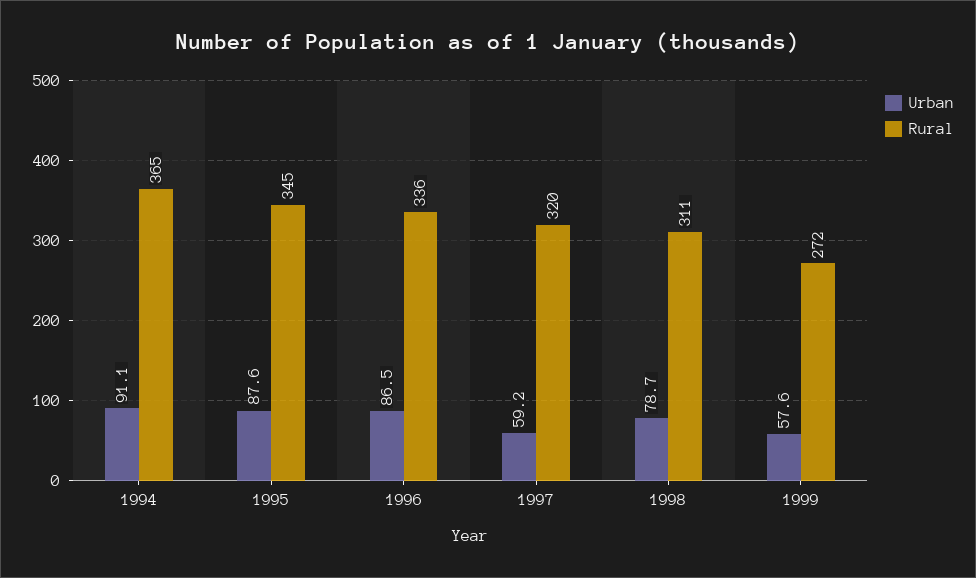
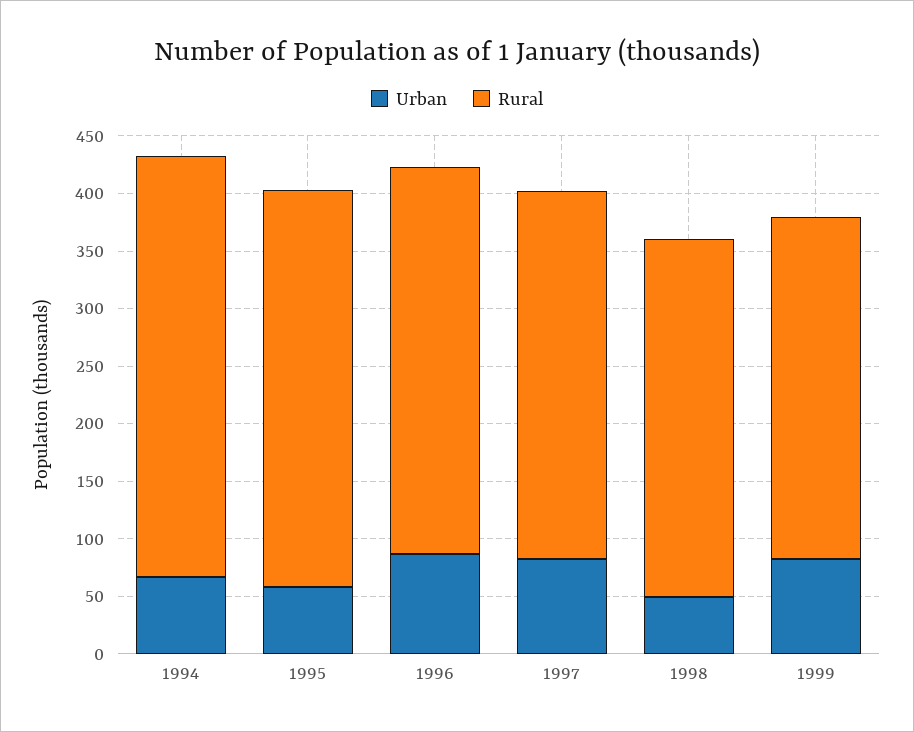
Urban, 1994: 91.1 -> 70
Urban, 1995: 87.6 -> 60
Urban, 1997: 59.2 -> 80
Urban, 1998: 78.7 -> 50
Urban, 1999: 57.6 -> 80
Rural, 1999: 272 -> 300

